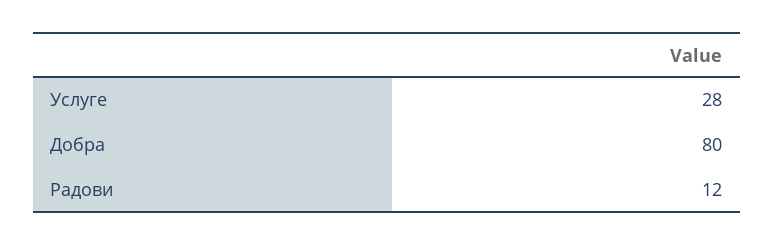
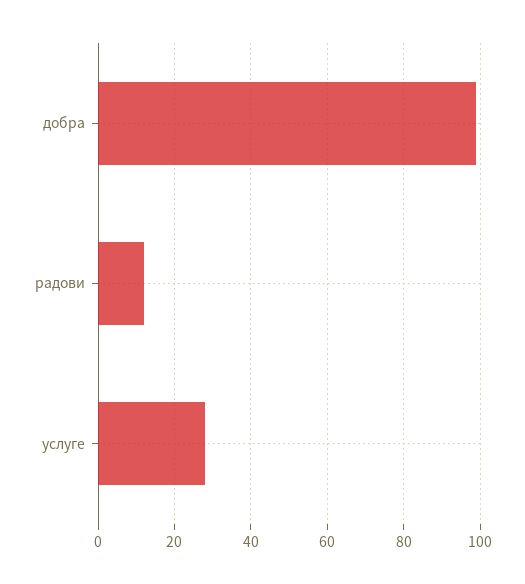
Добра: 80 -> 100

